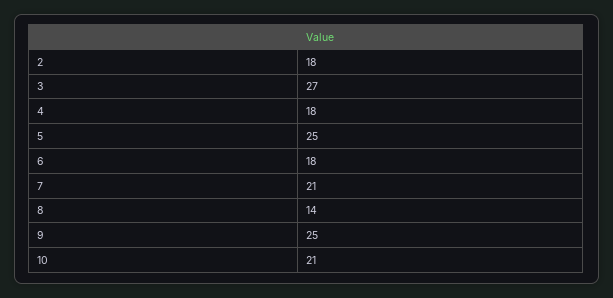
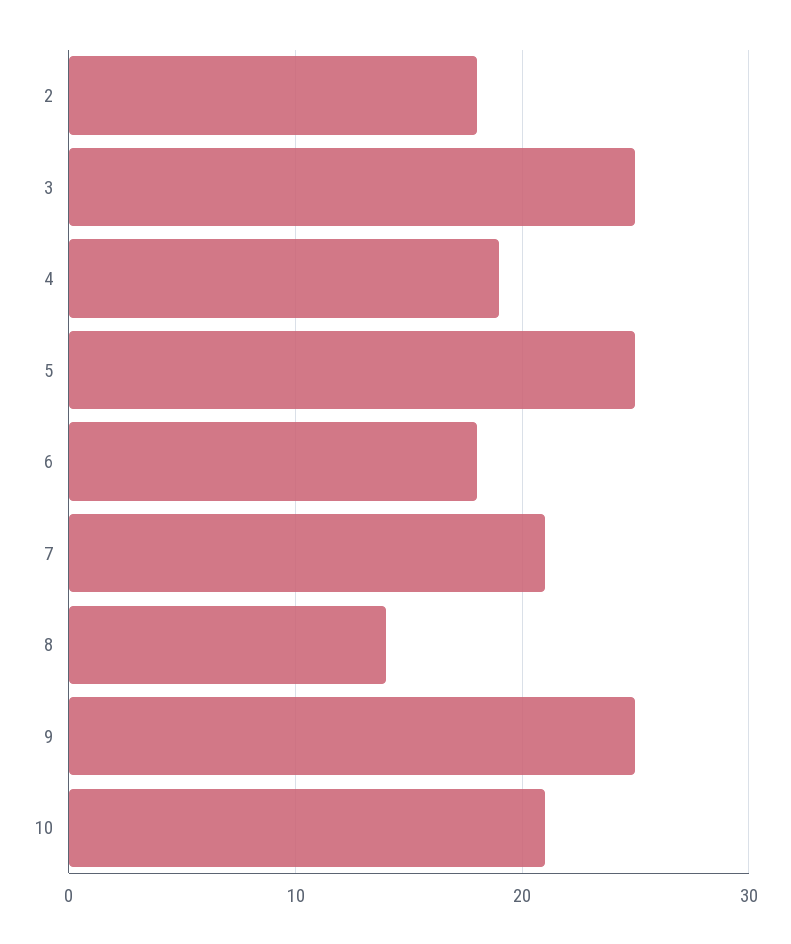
3: 27 -> 25
4: 18 -> 19

